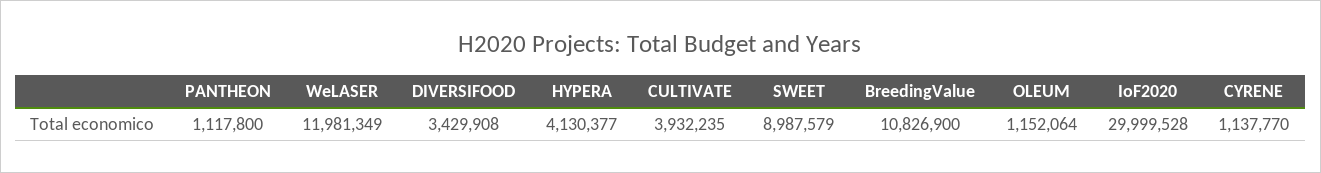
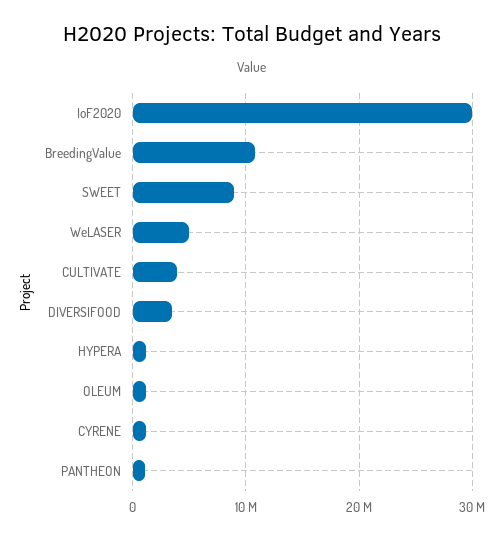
WeLASER: 11981349 -> 5000000
HYPERA: 4130377 -> 1000000

